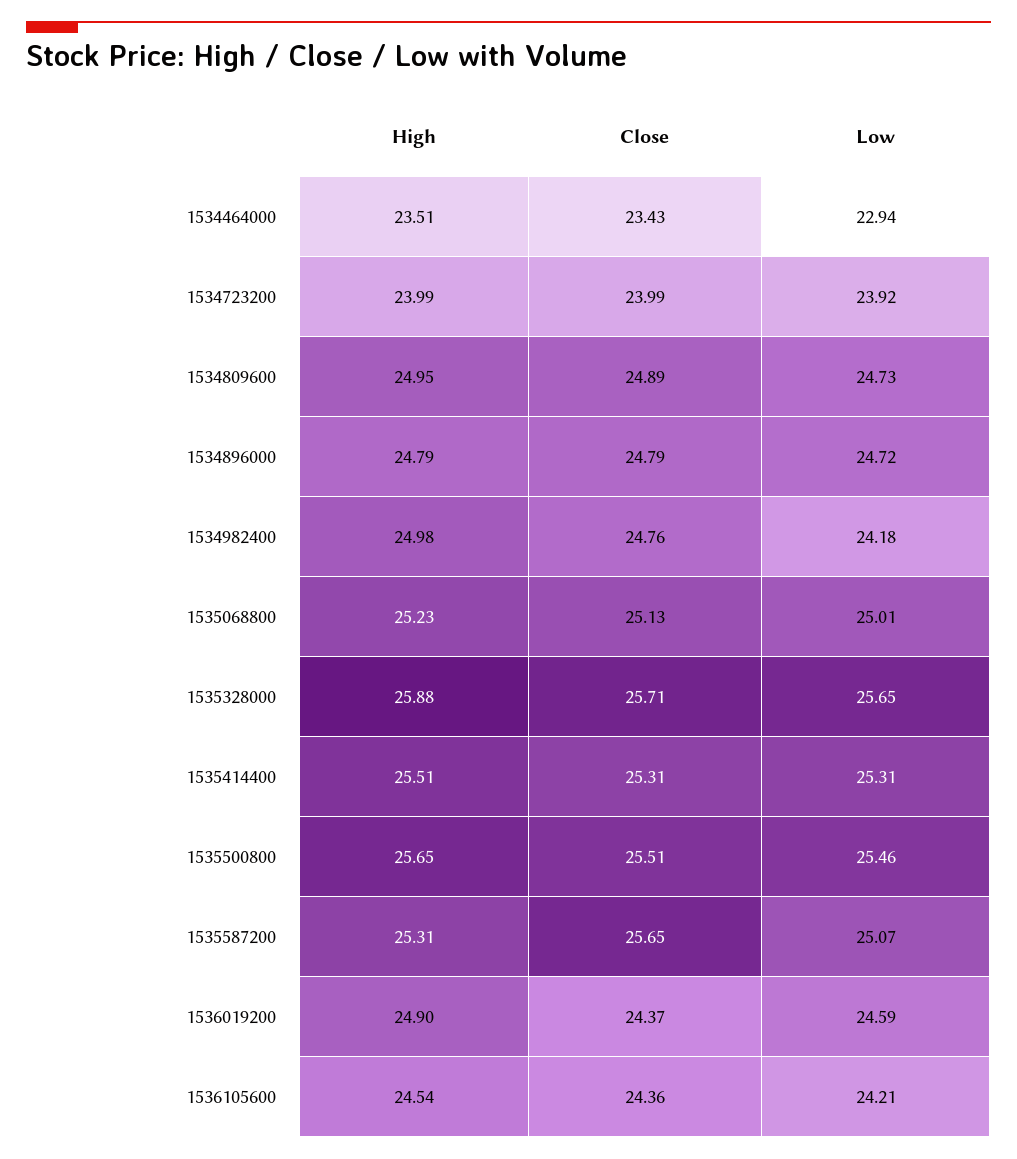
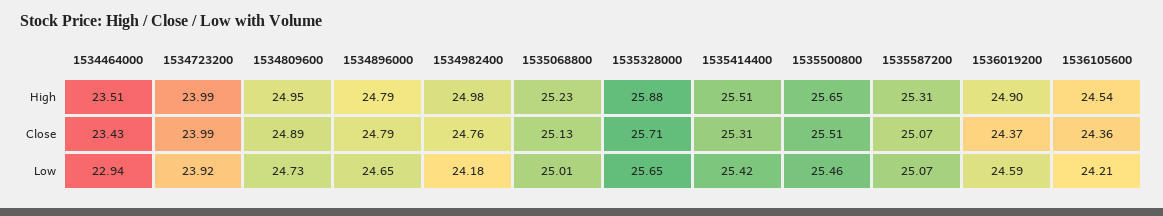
Low, 1534896000: 24.72 -> 24.65
Low, 1535414400: 25.31 -> 25.42
Close, 1535587200: 25.65 -> 25.07

